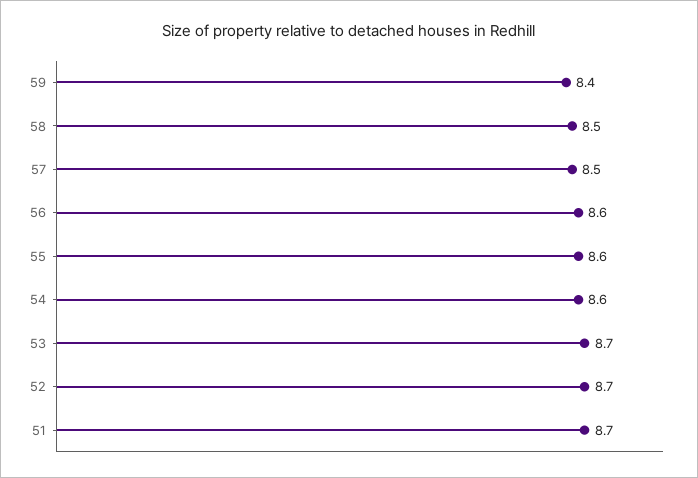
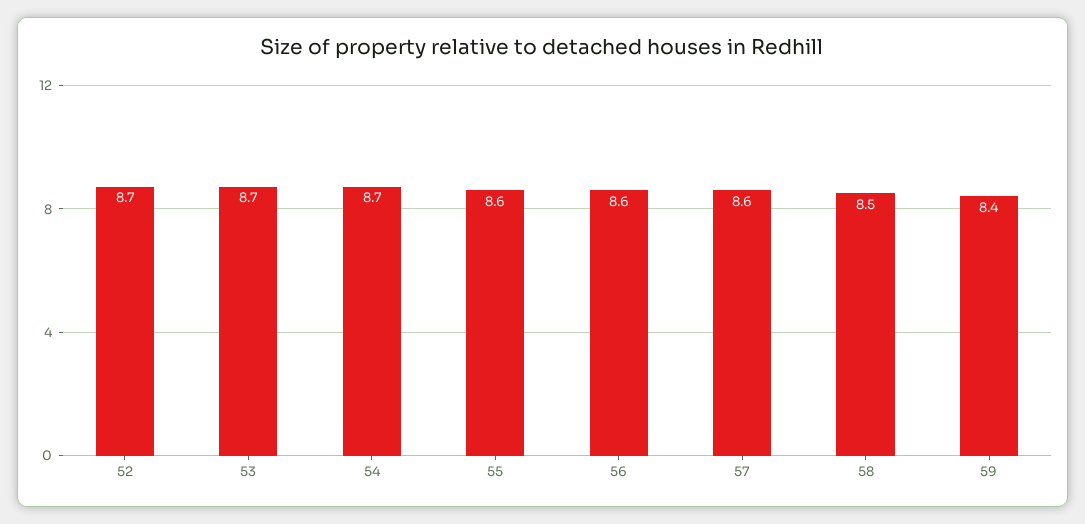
57: 8.5 -> 8.6
54: 8.6 -> 8.7
51: 8.7 -> none

